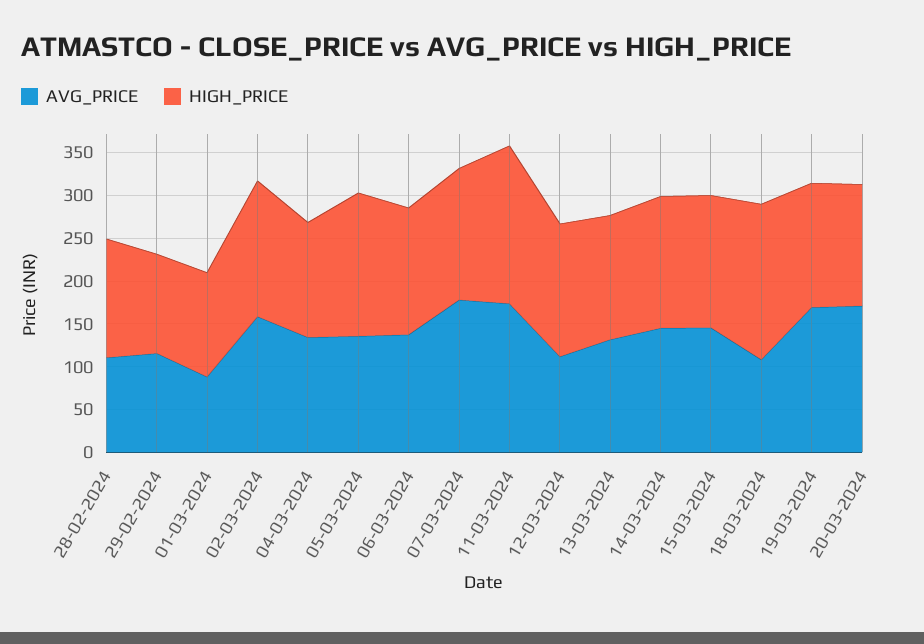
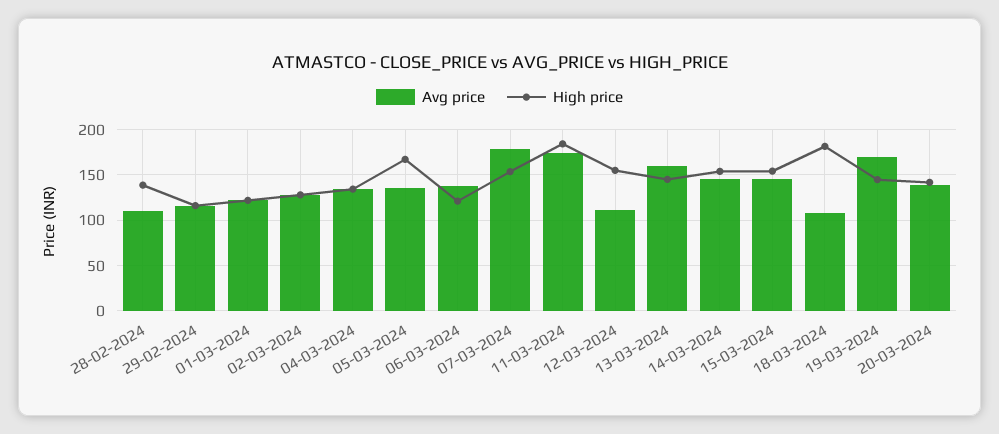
AVG_PRICE, 01-03-2024: 90 -> 120
AVG_PRICE, 02-03-2024: 160 -> 130
HIGH_PRICE, 02-03-2024: 160 -> 130
HIGH_PRICE, 06-03-2024: 150 -> 120
AVG_PRICE, 13-03-2024: 130 -> 160
AVG_PRICE, 20-03-2024: 170 -> 140

